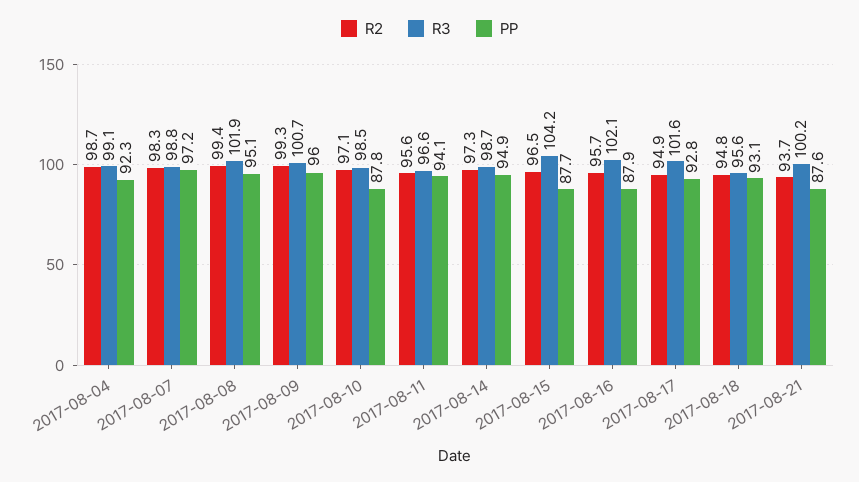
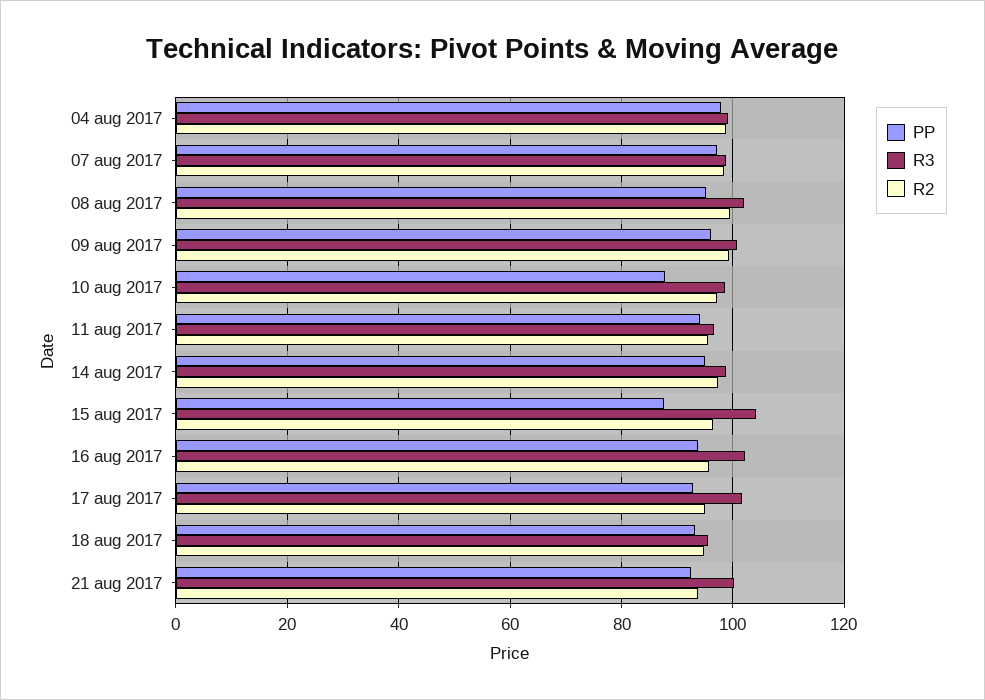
PP, 2017-08-04: 92.3 -> 98
PP, 2017-08-16: 87.9 -> 94
PP, 2017-08-21: 87.6 -> 92

